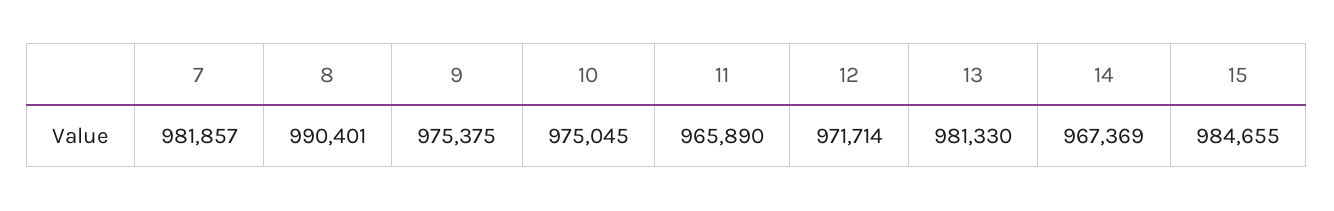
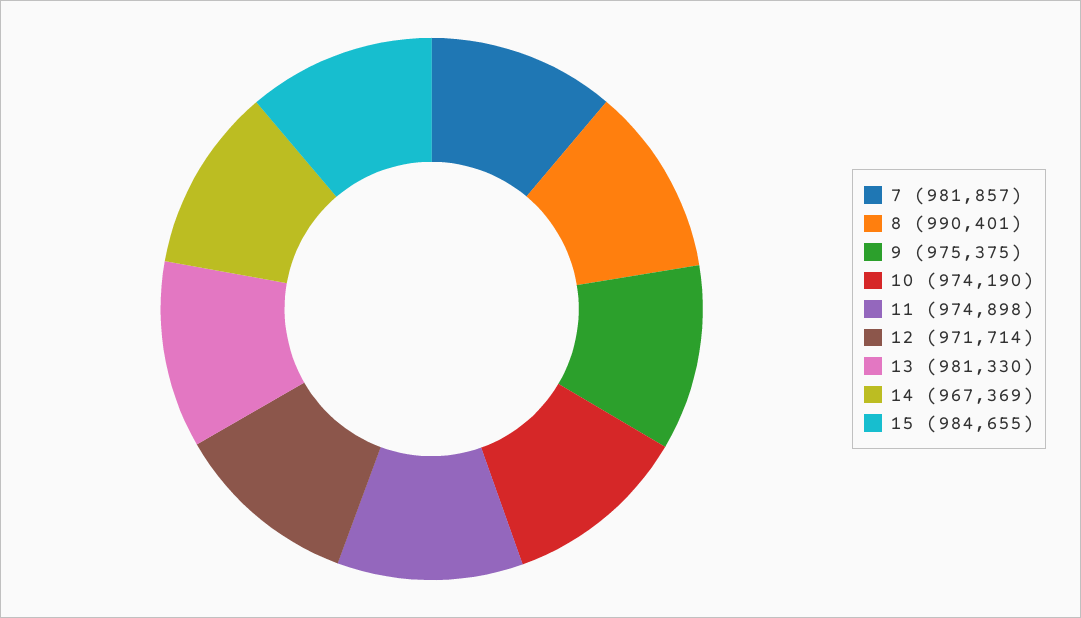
10: 975045 -> 974190
11: 965890 -> 974898

